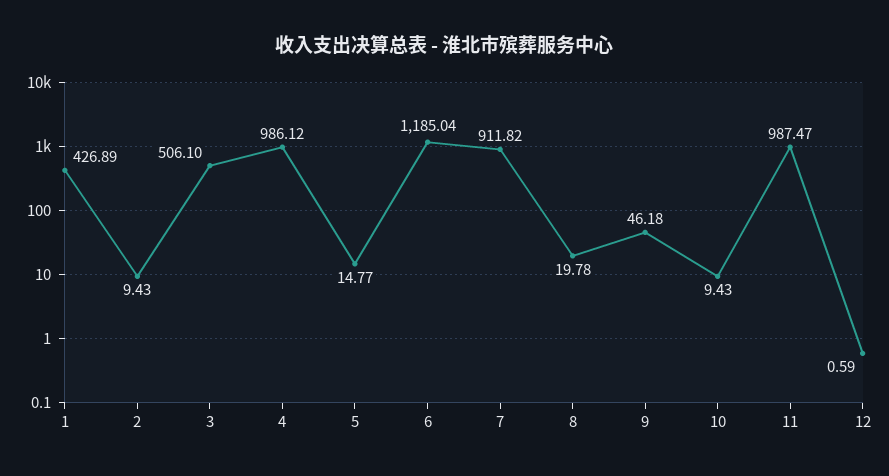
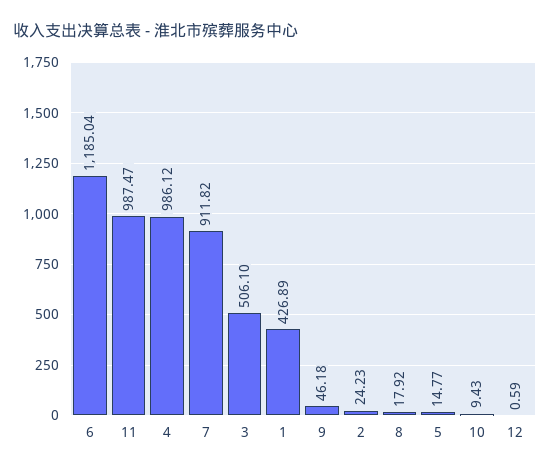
2: 9.43 -> 24.23
8: 19.78 -> 17.92

